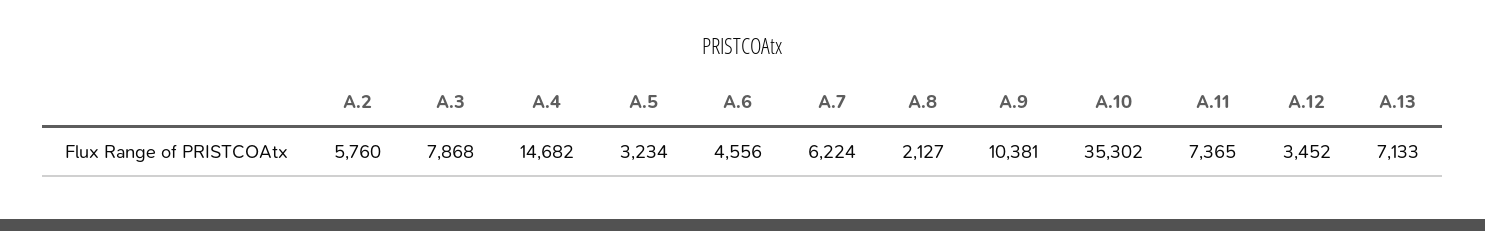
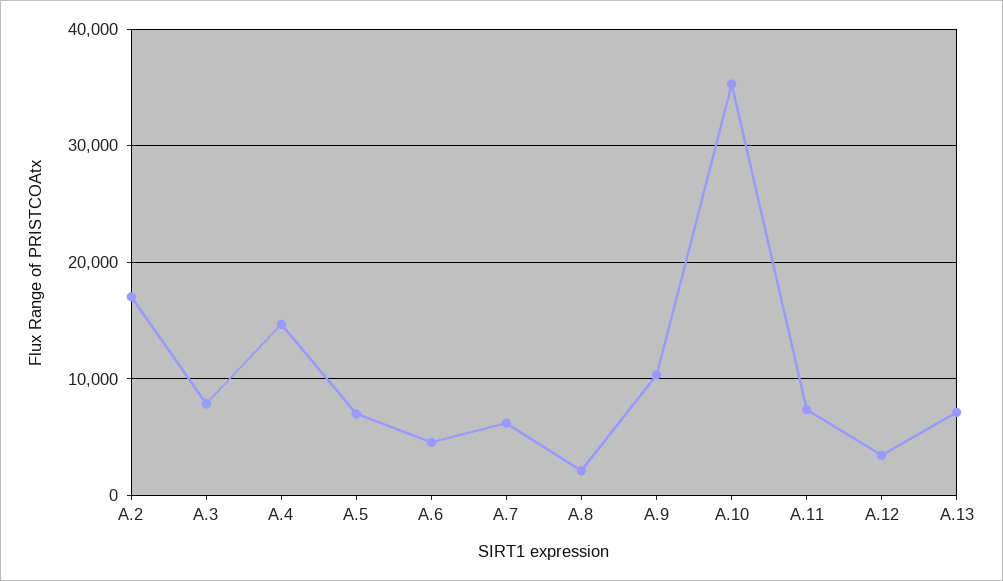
A.2: 5760 -> 17000
A.5: 3234 -> 7000

